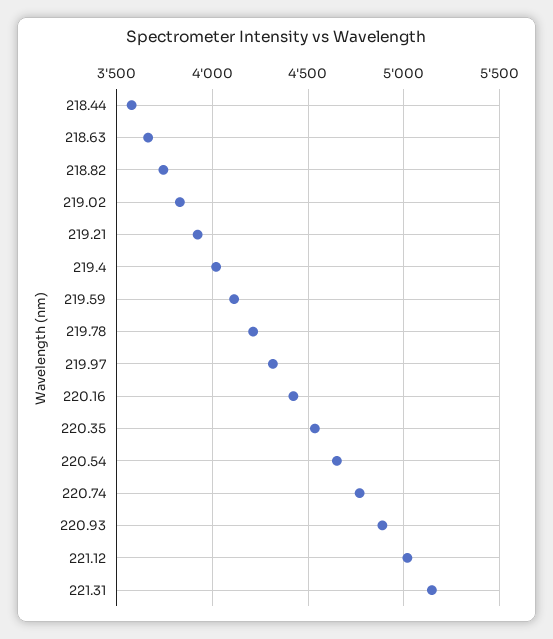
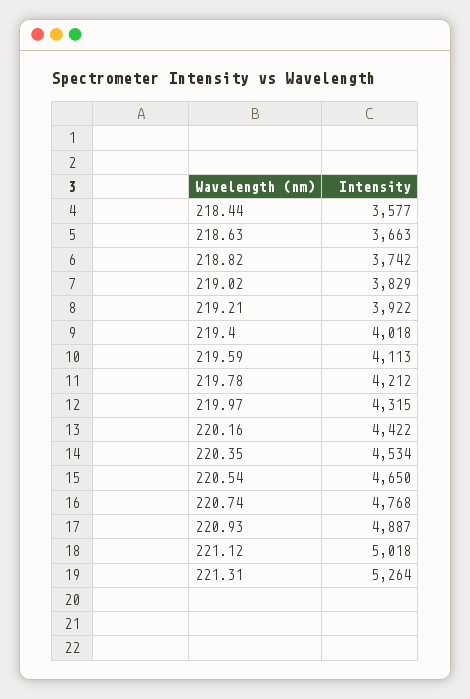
221.31: 5150 -> 5264

